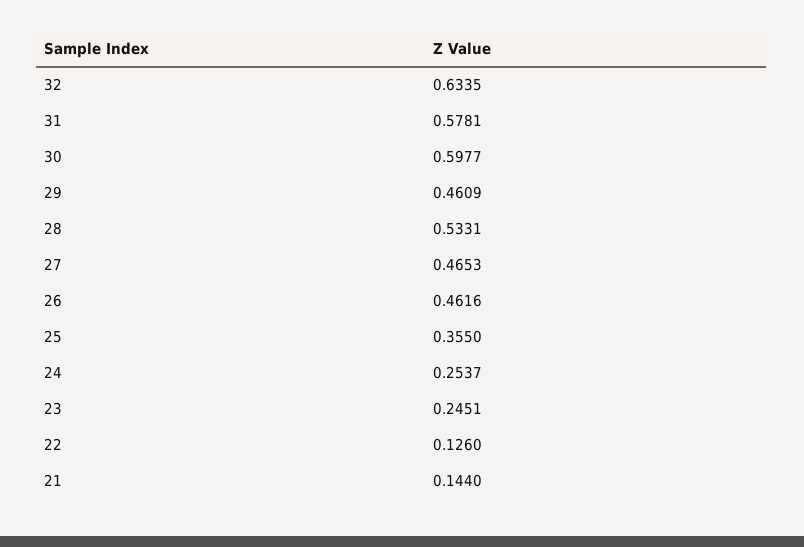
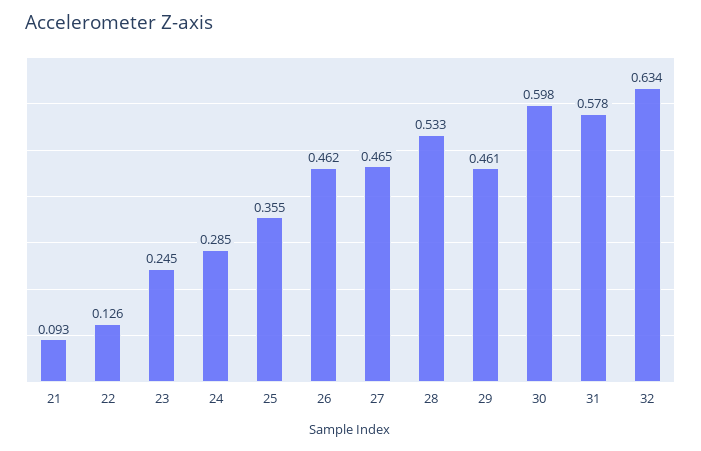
24: 0.2537 -> 0.285
21: 0.144 -> 0.093

